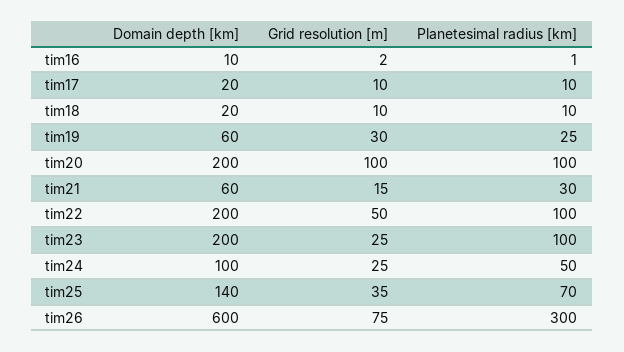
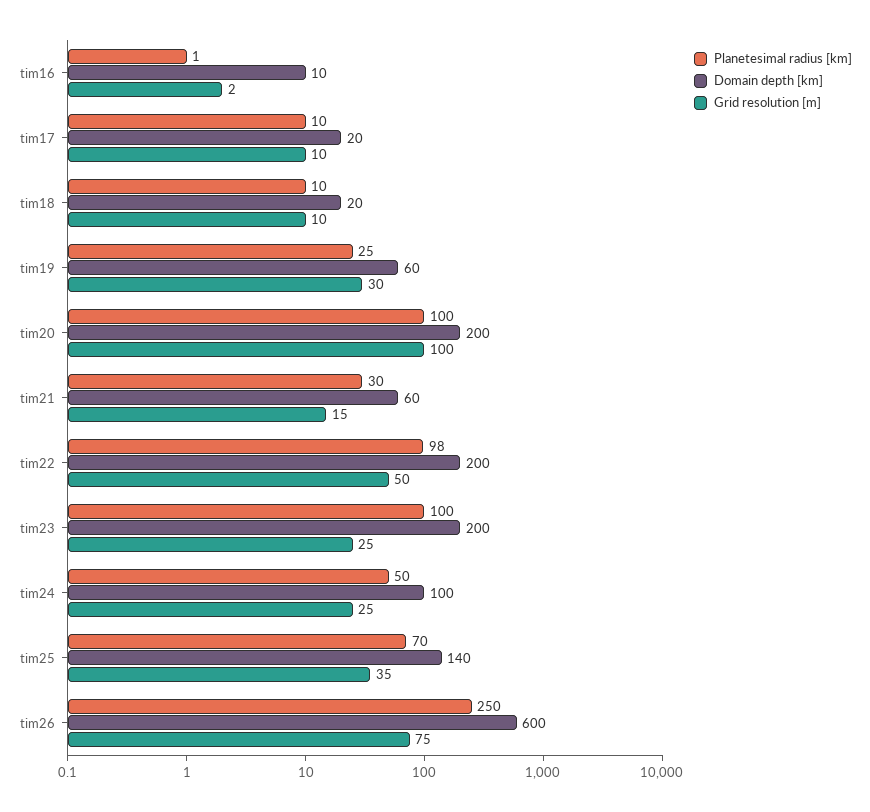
Planetesimal radius [km], tim22: 100 -> 98
Planetesimal radius [km], tim26: 300 -> 250

